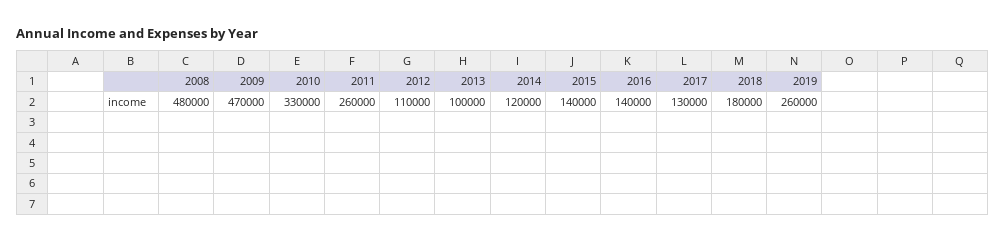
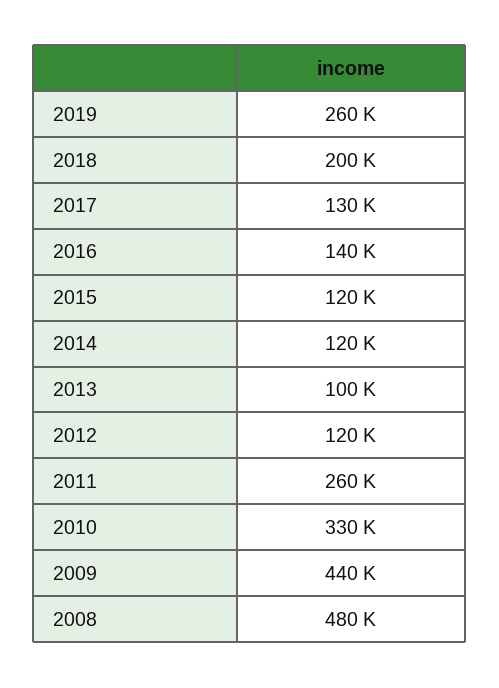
2009: 470000 -> 440000
2012: 110000 -> 120000
2015: 140000 -> 120000
2018: 180000 -> 200000

